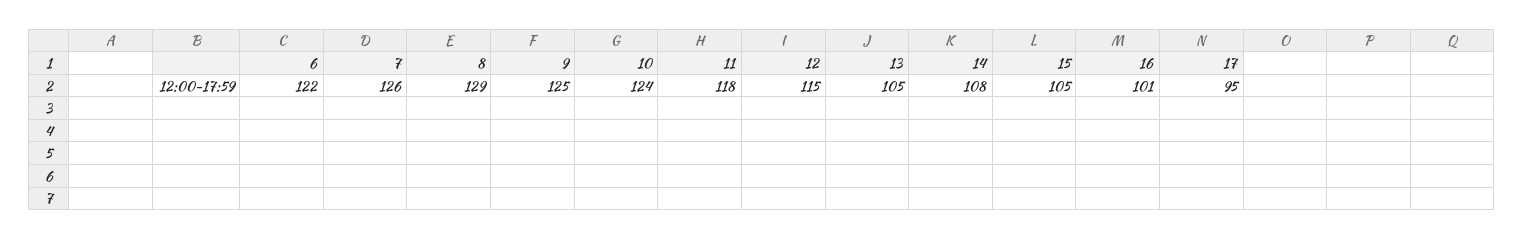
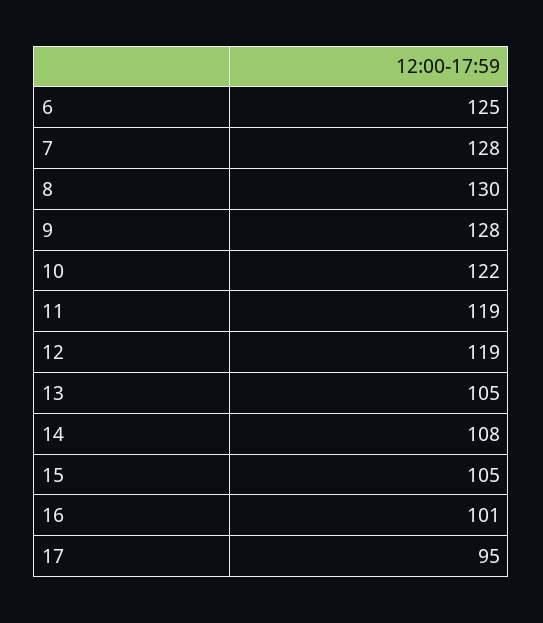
6: 122 -> 125
7: 126 -> 128
8: 129 -> 130
9: 125 -> 128
10: 124 -> 122
11: 118 -> 119
12: 115 -> 119

